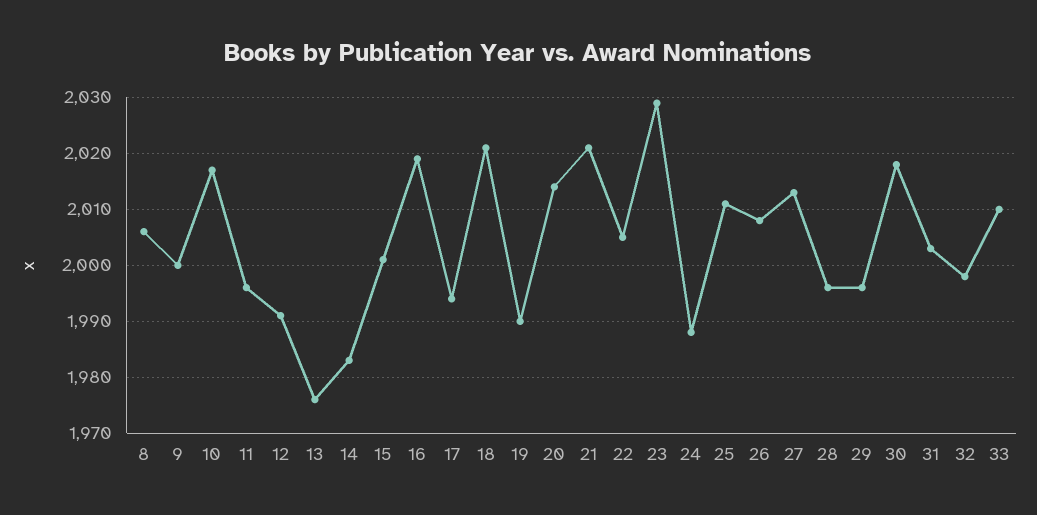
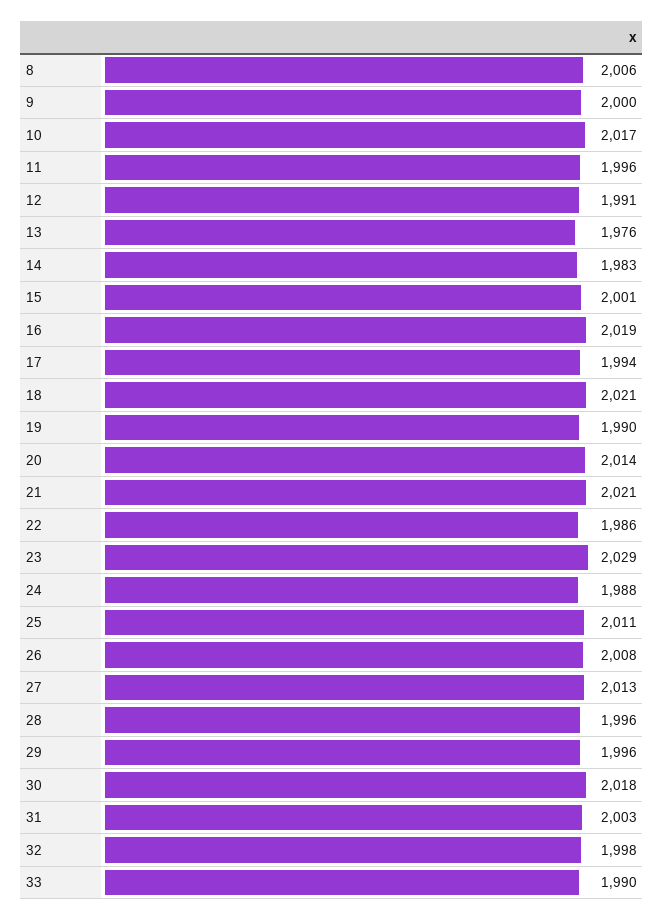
22: 2005 -> 1986
33: 2010 -> 1990

